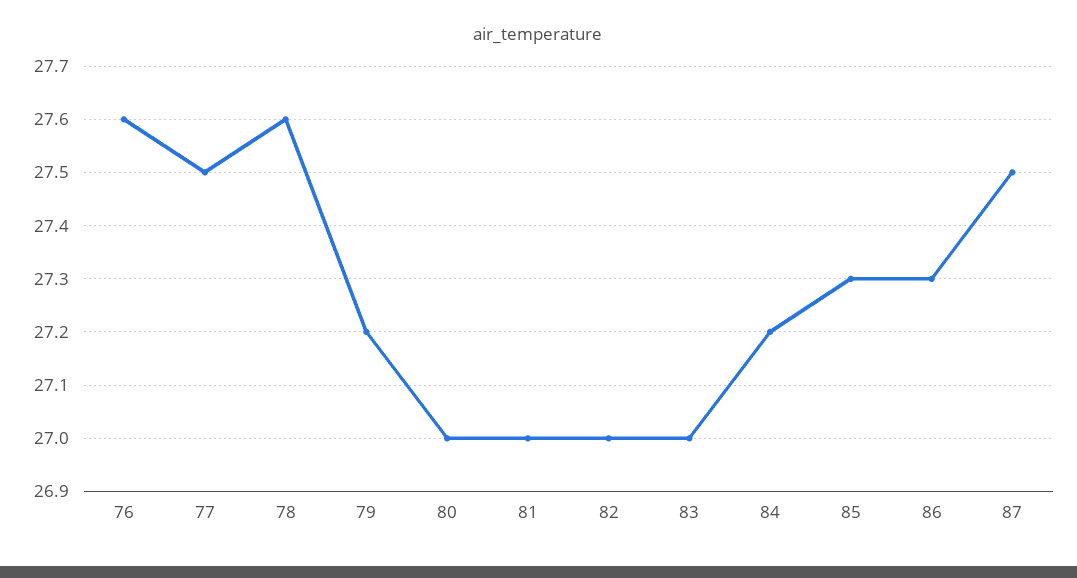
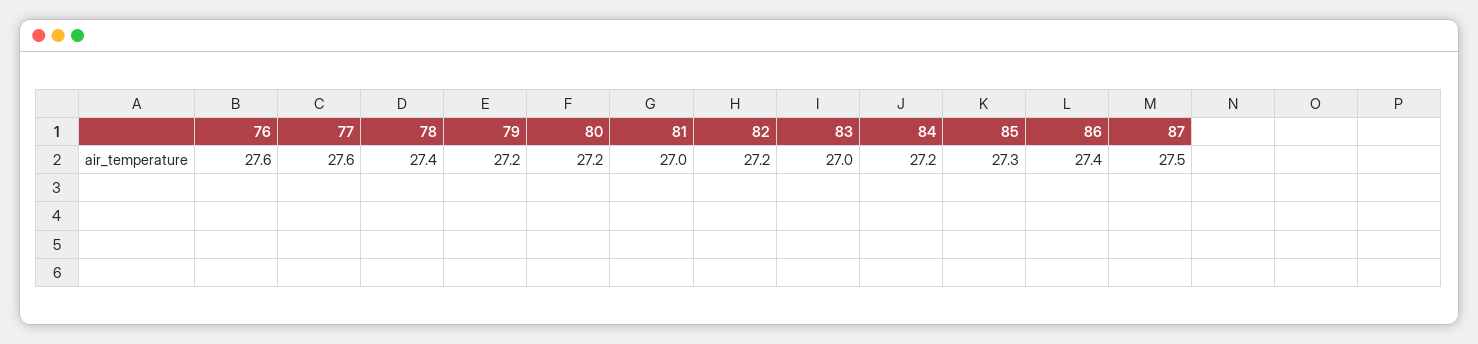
77: 27.5 -> 27.6
78: 27.6 -> 27.4
80: 27 -> 27.2
82: 27 -> 27.2
86: 27.3 -> 27.4

